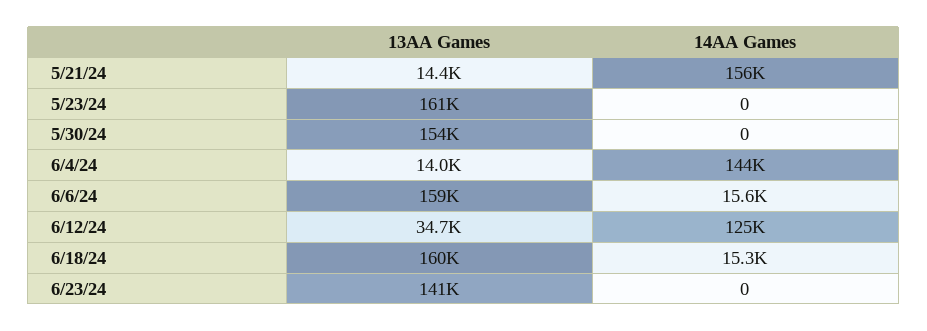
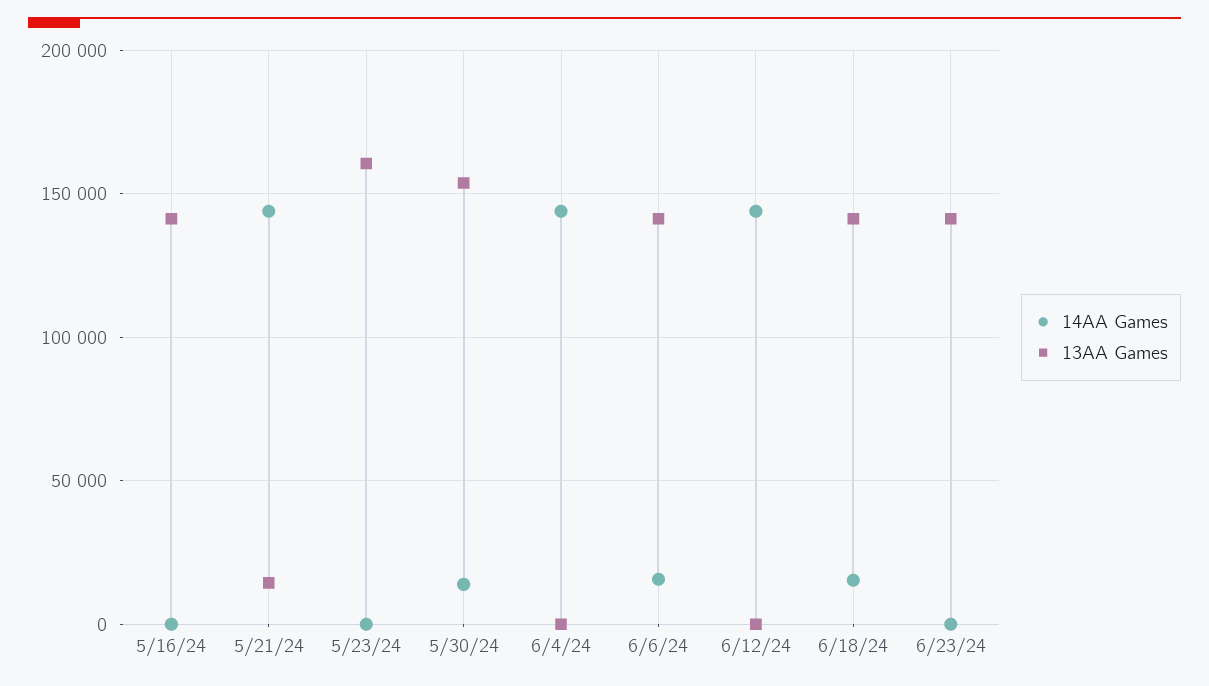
14AA Games, 5/21/24: 156000 -> 145000
14AA Games, 5/30/24: 0 -> 15000
13AA Games, 6/4/24: 14000 -> 0
13AA Games, 6/6/24: 159000 -> 140000
13AA Games, 6/12/24: 34700 -> 0
14AA Games, 6/12/24: 125000 -> 145000
13AA Games, 6/18/24: 160000 -> 140000
14AA Games, 5/16/24: none -> 0
13AA Games, 5/16/24: none -> 140000

